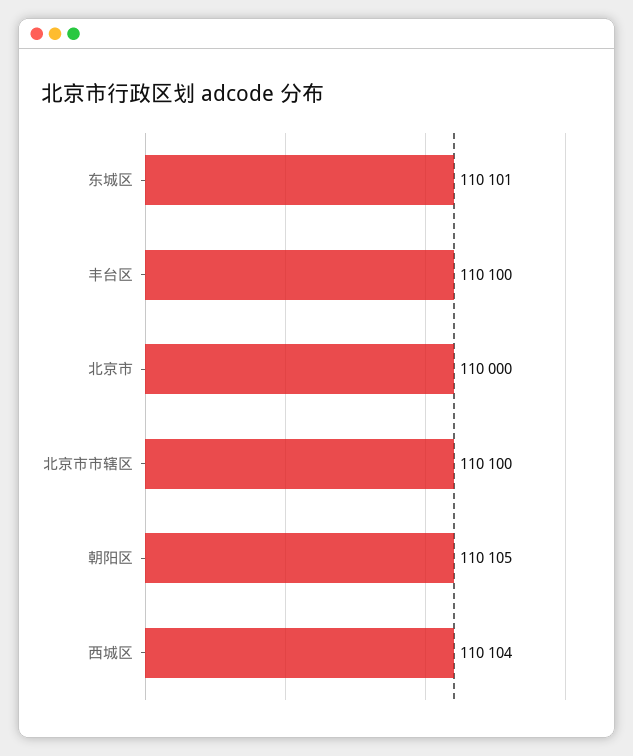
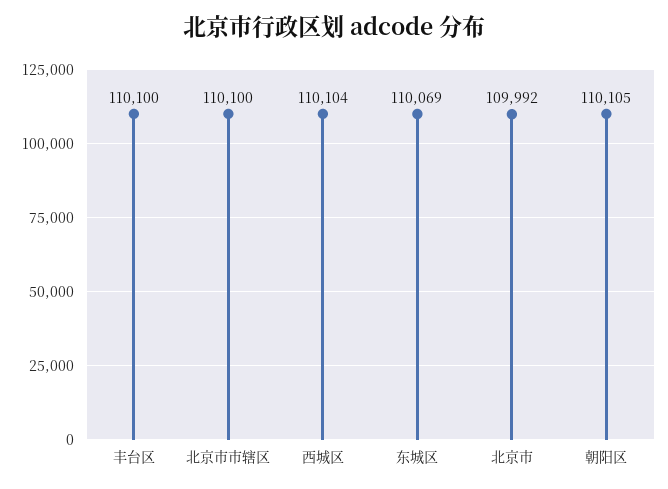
东城区: 110101 -> 110069
北京市: 110000 -> 109992

